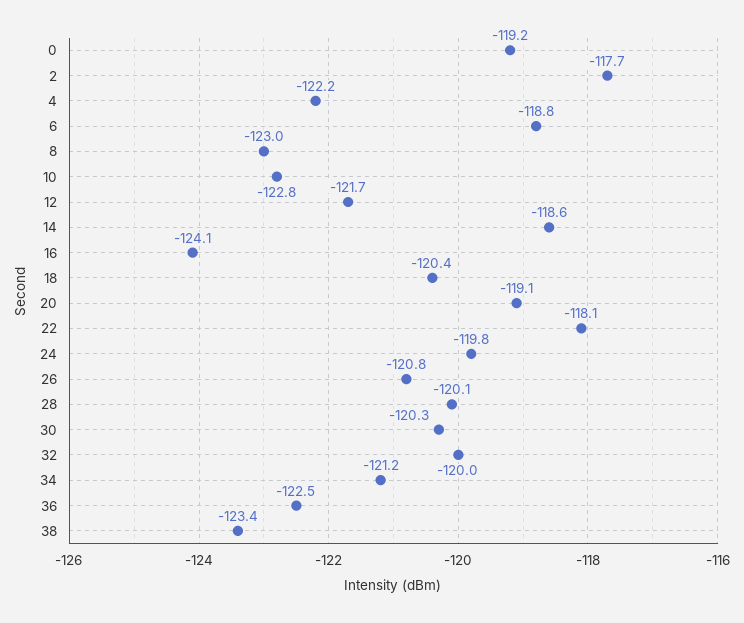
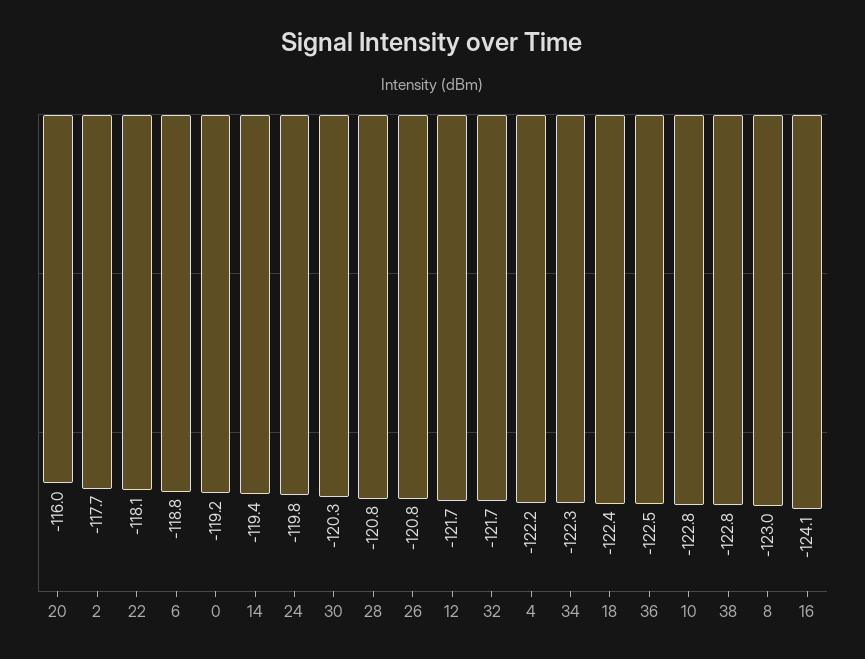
14: -118.6 -> -119.4
18: -120.4 -> -122.4
20: -119.1 -> -116
28: -120.1 -> -120.8
32: -120 -> -121.7
34: -121.2 -> -122.3
38: -123.4 -> -122.8

